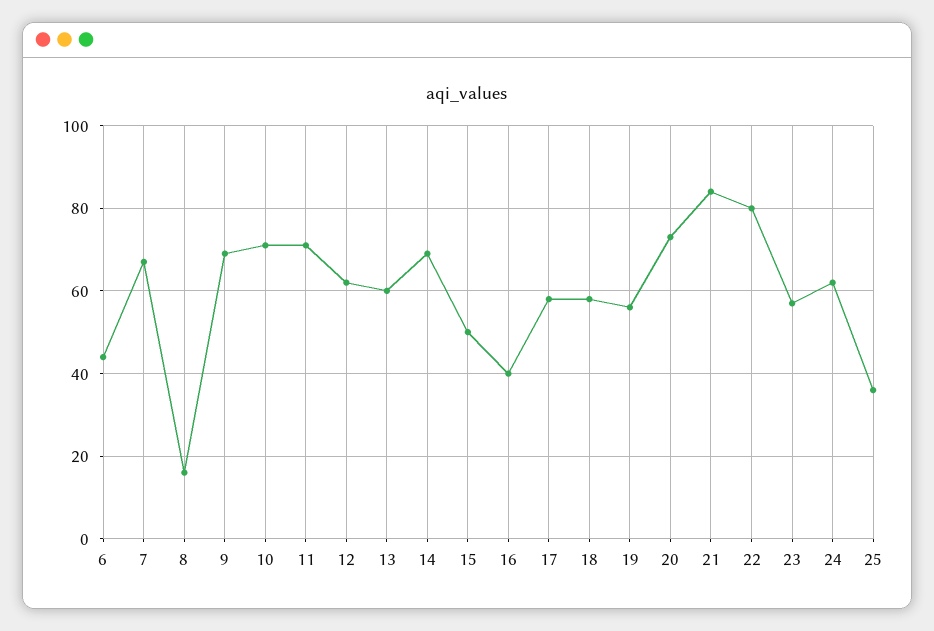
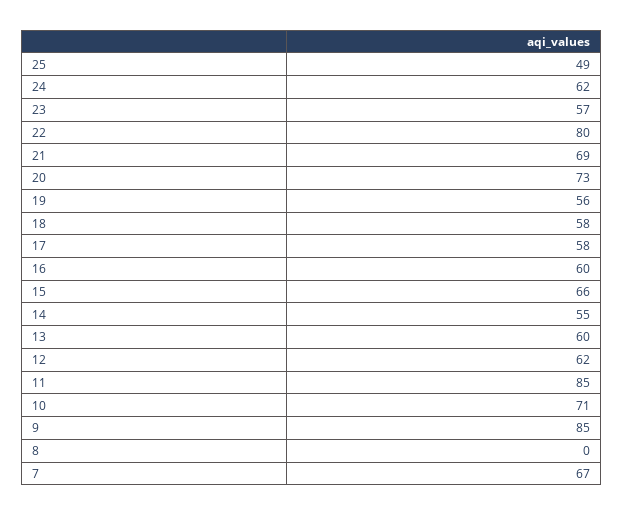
6: 45 -> none
8: 15 -> 0
9: 70 -> 85
11: 70 -> 85
14: 70 -> 55
15: 50 -> 66
16: 40 -> 60
21: 85 -> 69
25: 35 -> 49

